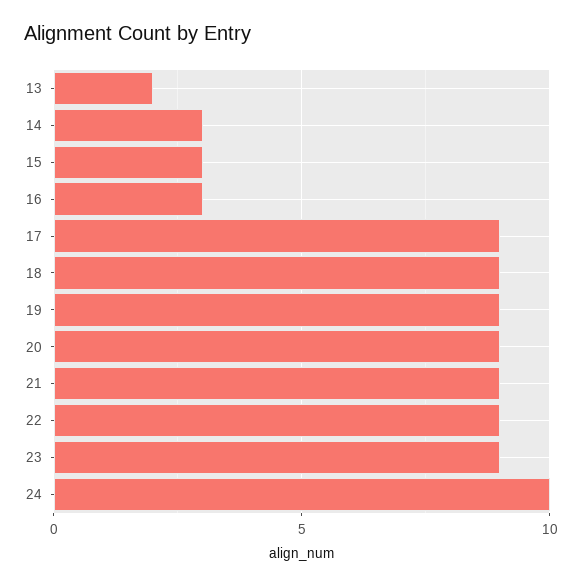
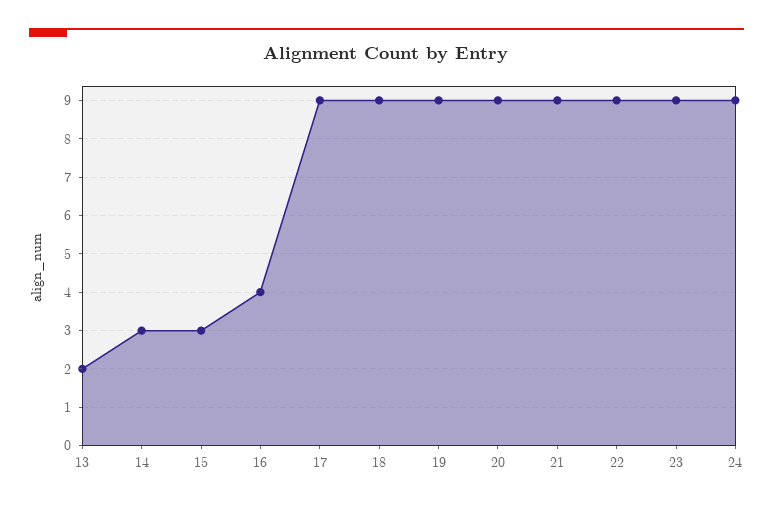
16: 3 -> 4
24: 10 -> 9

